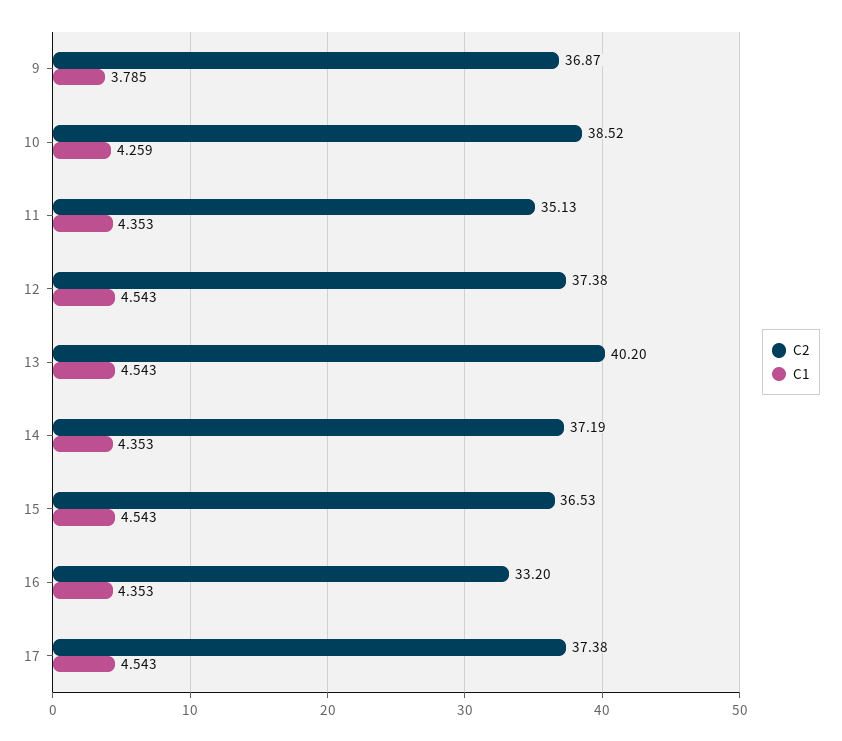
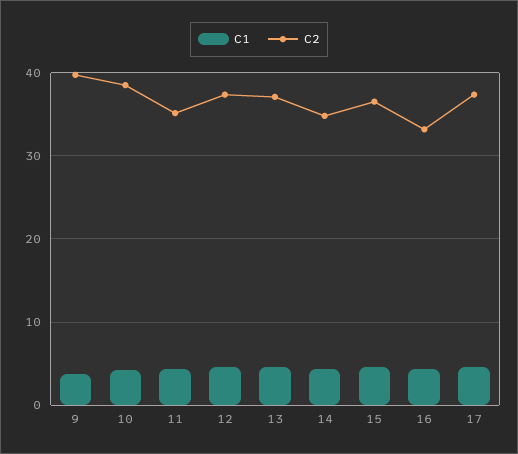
C2, 9: 36.87 -> 40
C2, 13: 40.2 -> 37
C2, 14: 37.19 -> 35

